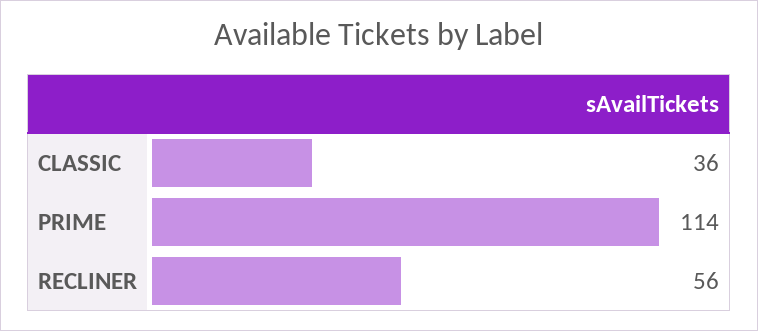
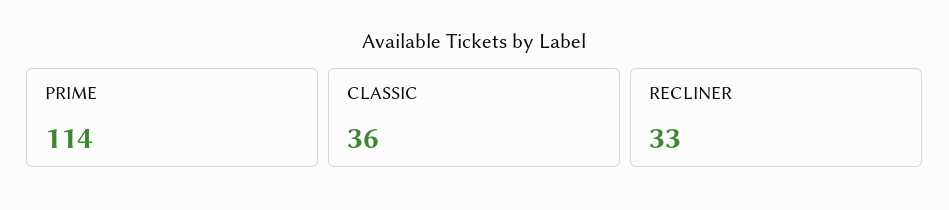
RECLINER: 56 -> 33

